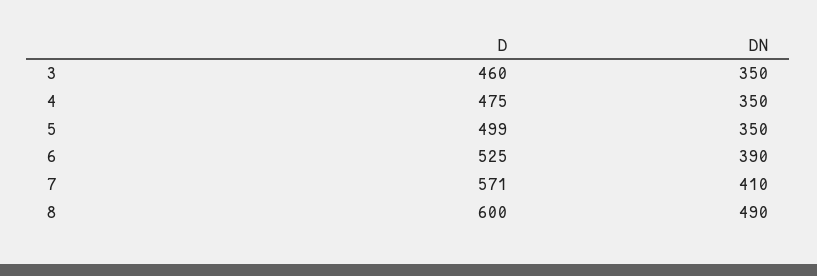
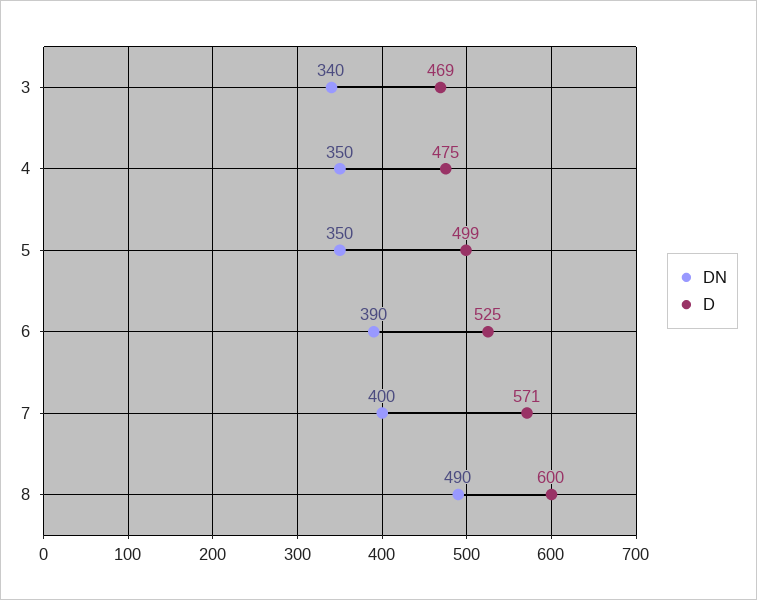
D, 3: 460 -> 469
DN, 3: 350 -> 340
DN, 7: 410 -> 400

